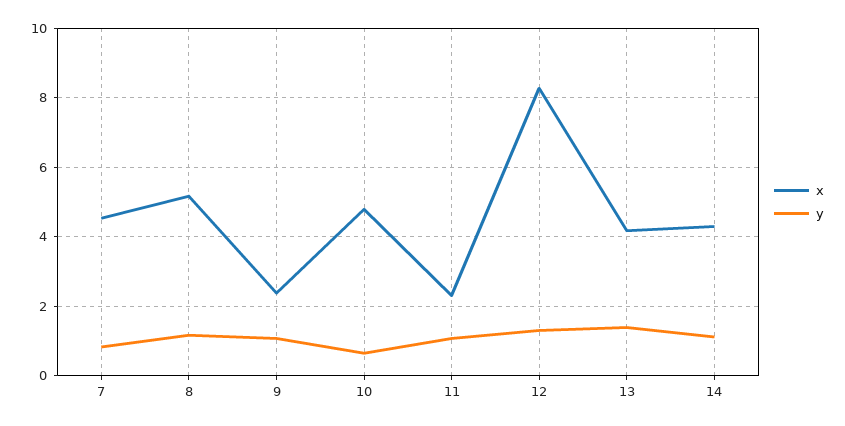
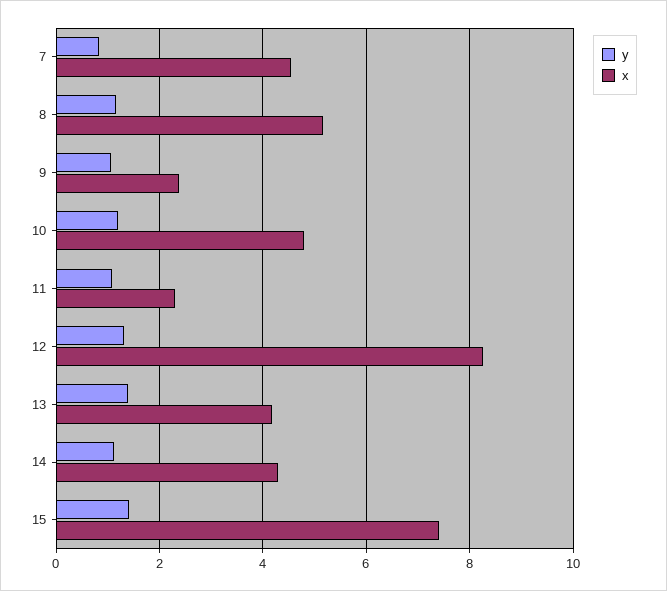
y, 10: 0.6 -> 1.2
y, 15: none -> 1.4
x, 15: none -> 7.4

